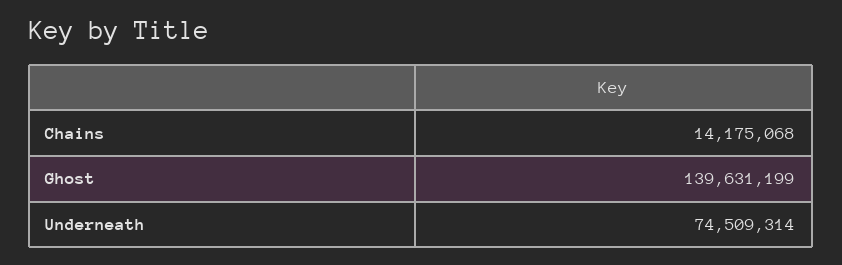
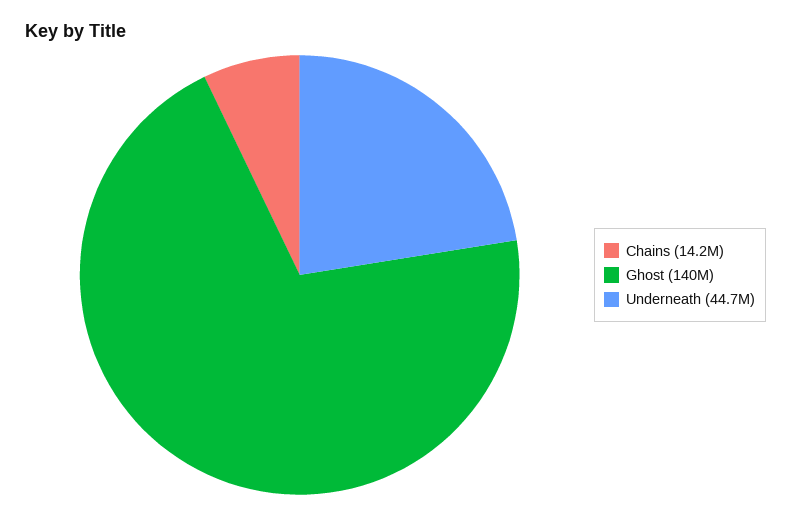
Underneath: 74509314 -> 44700000

